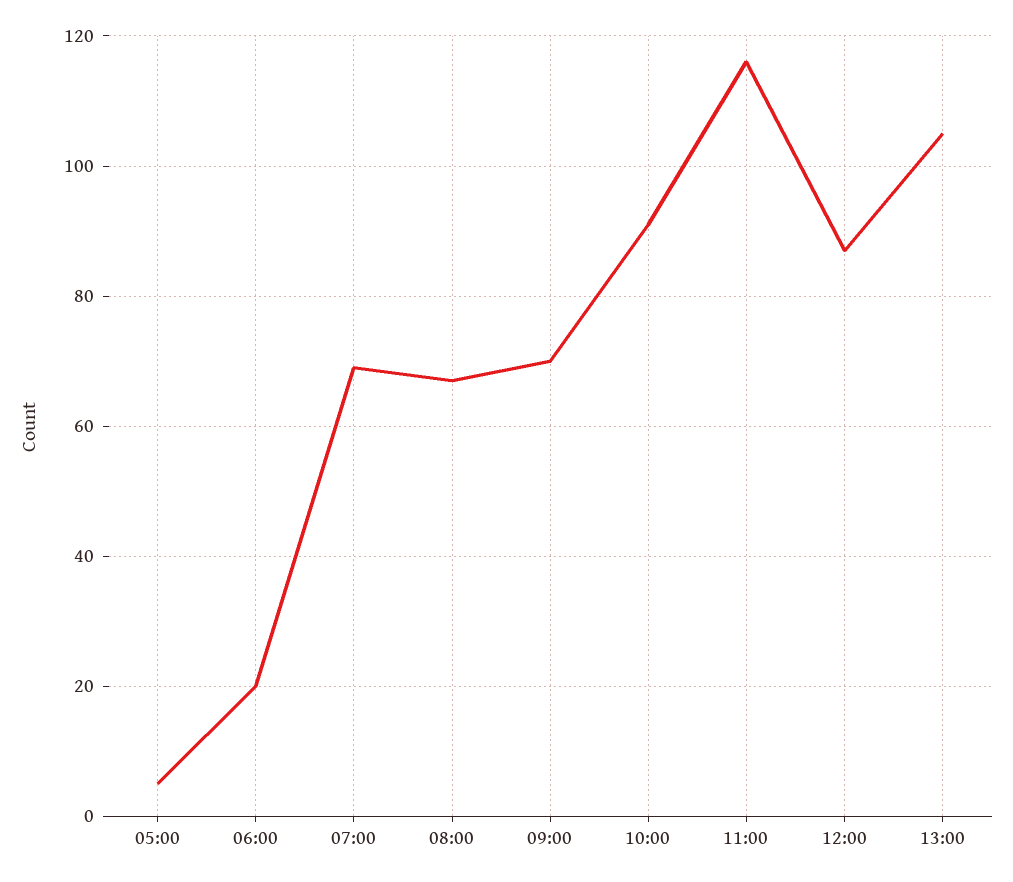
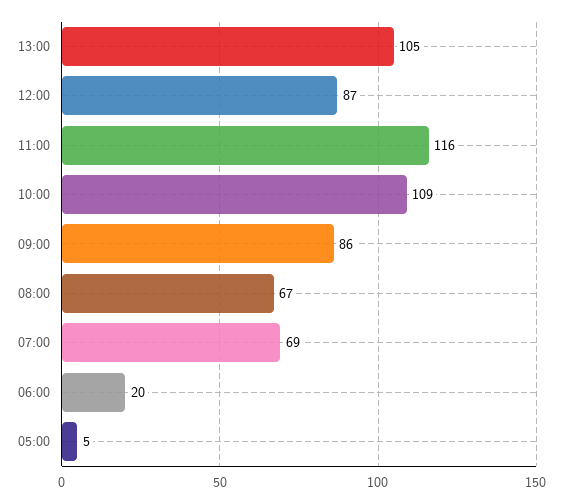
09:00: 70 -> 86
10:00: 90 -> 109

